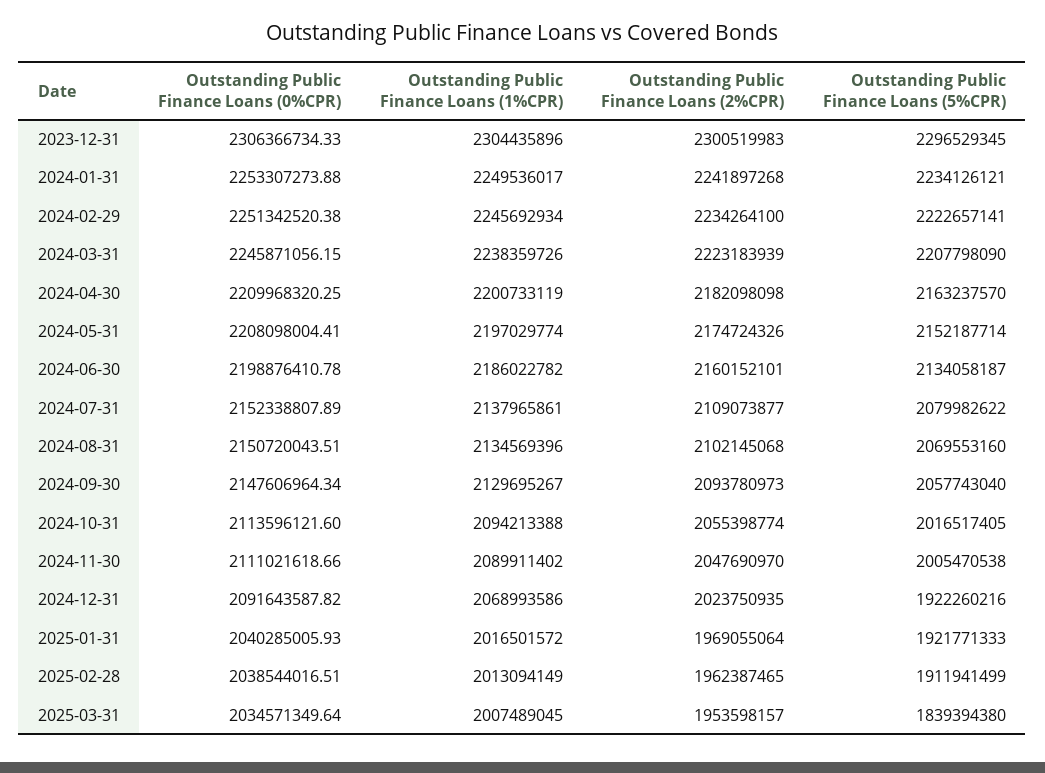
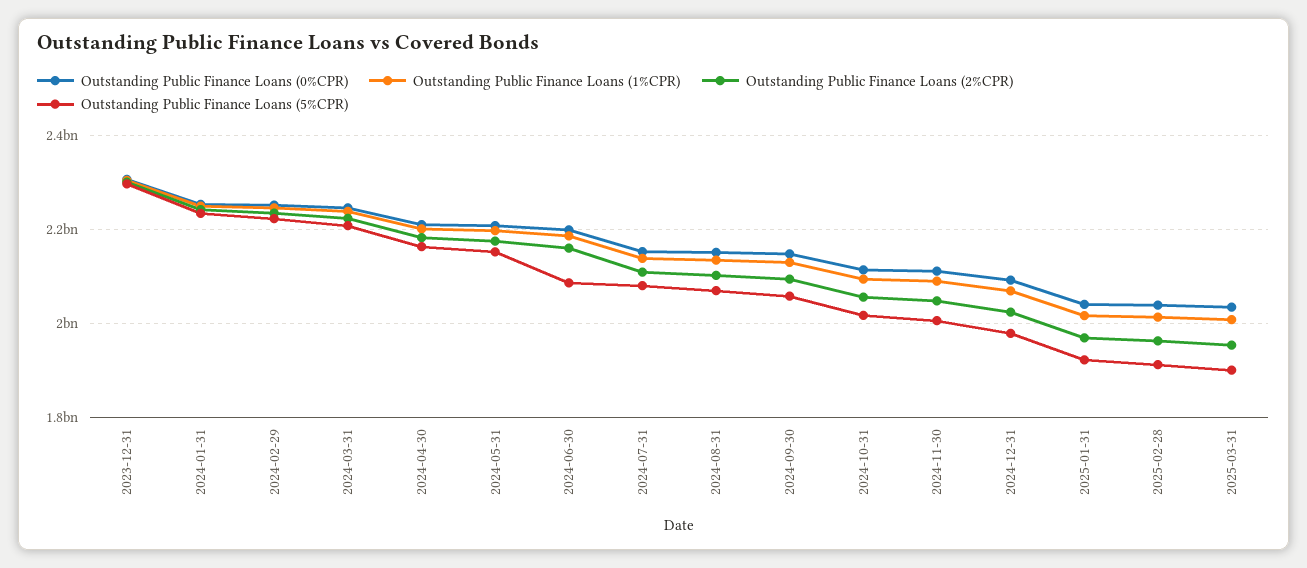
Outstanding Public Finance Loans (5%CPR), 2024-06-30: 2134058187 -> 2080000000
Outstanding Public Finance Loans (5%CPR), 2024-12-31: 1922260216 -> 1980000000
Outstanding Public Finance Loans (5%CPR), 2025-03-31: 1839394380 -> 1900000000

